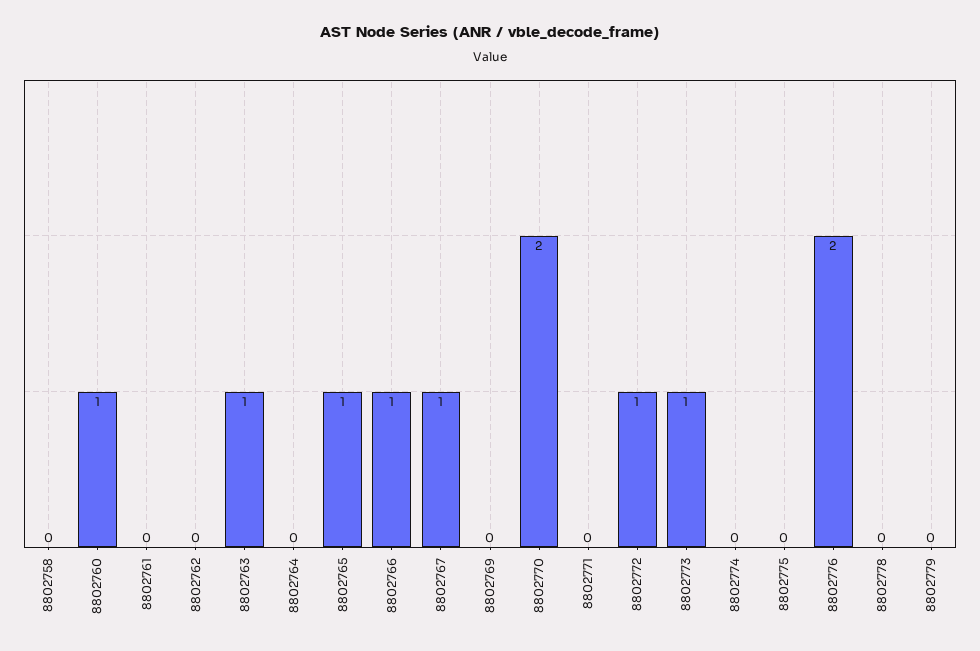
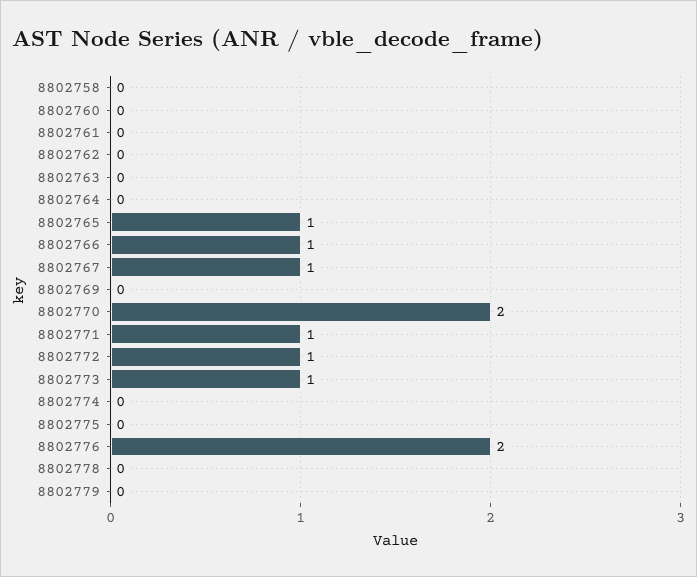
8802760: 1 -> 0
8802763: 1 -> 0
8802771: 0 -> 1

